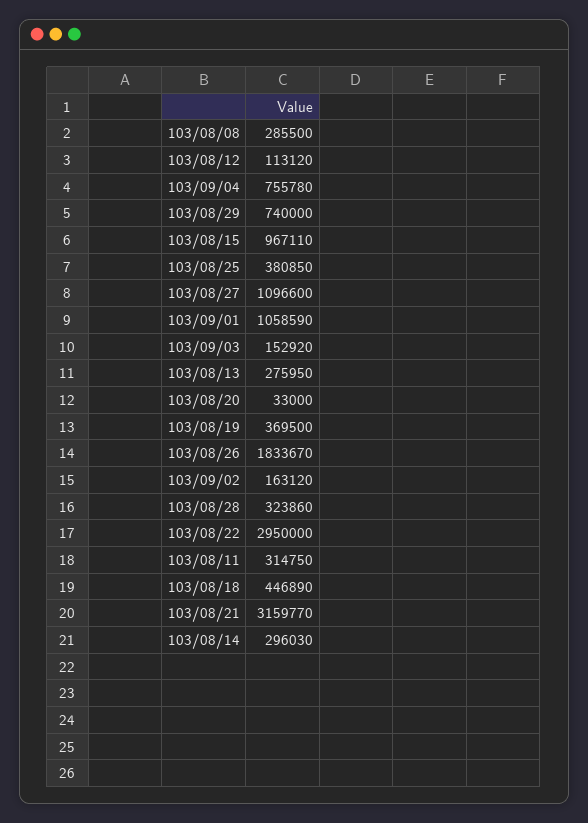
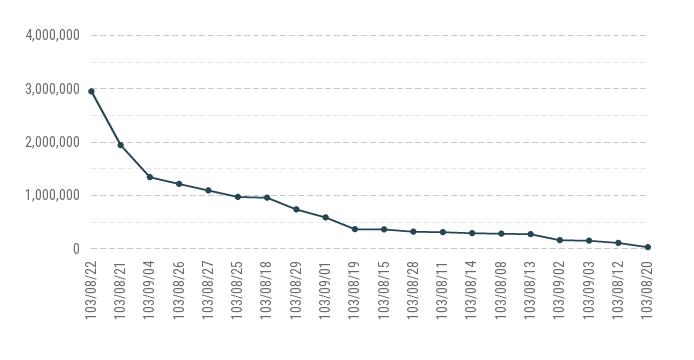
103/09/04: 755780 -> 1400000
103/08/15: 967110 -> 400000
103/08/25: 380850 -> 1000000
103/09/01: 1058590 -> 600000
103/08/26: 1833670 -> 1200000
103/08/18: 446890 -> 1000000
103/08/21: 3159770 -> 2000000

